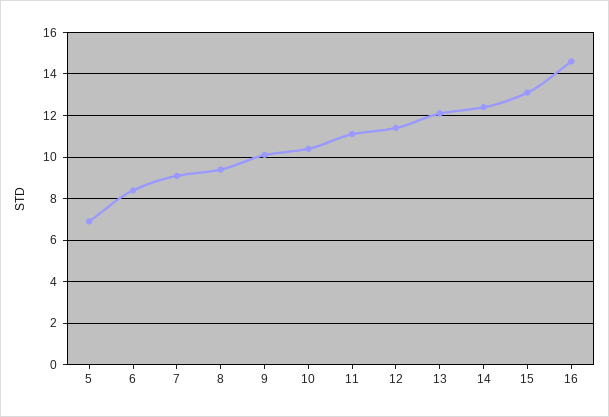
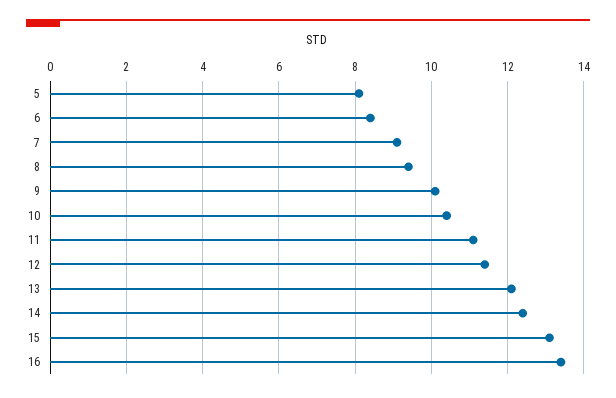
5: 7 -> 8
16: 14.5 -> 13.5

